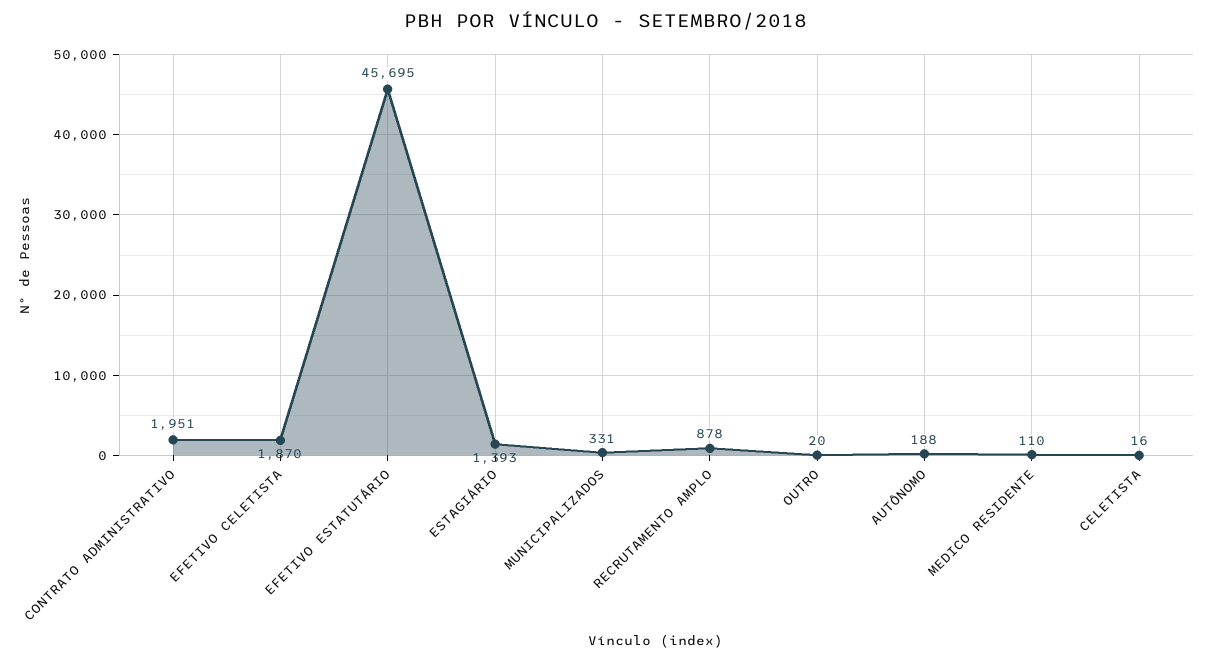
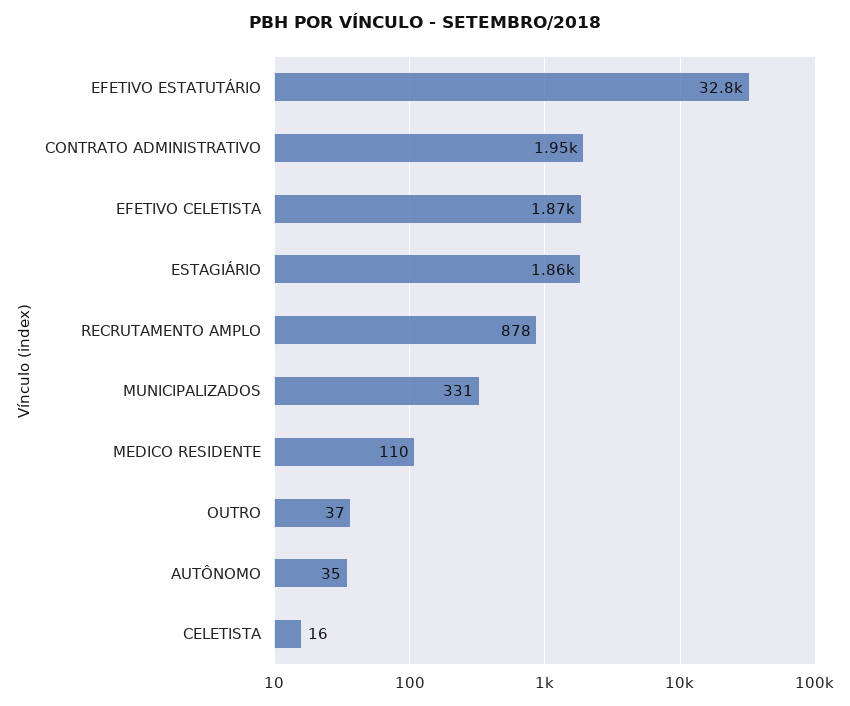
EFETIVO ESTATUTÁRIO: 45695 -> 32800
ESTAGIÁRIO: 1393 -> 1860
OUTRO: 20 -> 37
AUTÔNOMO: 188 -> 35

